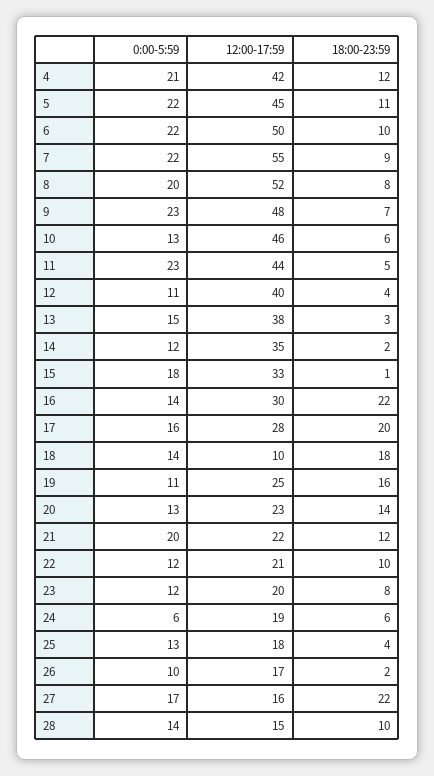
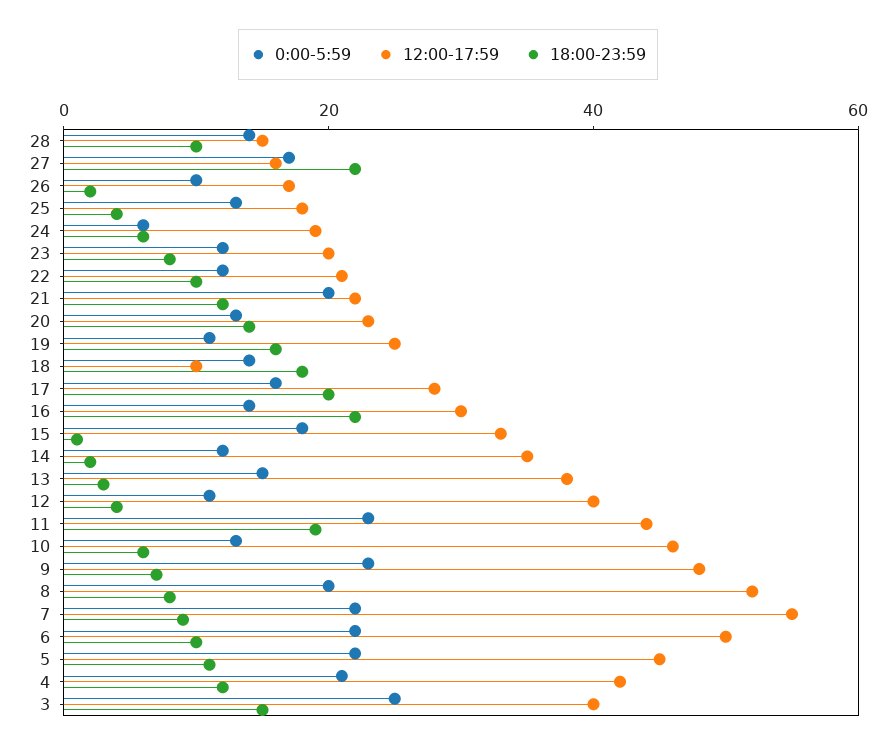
18:00-23:59, 11: 5 -> 20
0:00-5:59, 3: none -> 25
12:00-17:59, 3: none -> 40
18:00-23:59, 3: none -> 15

